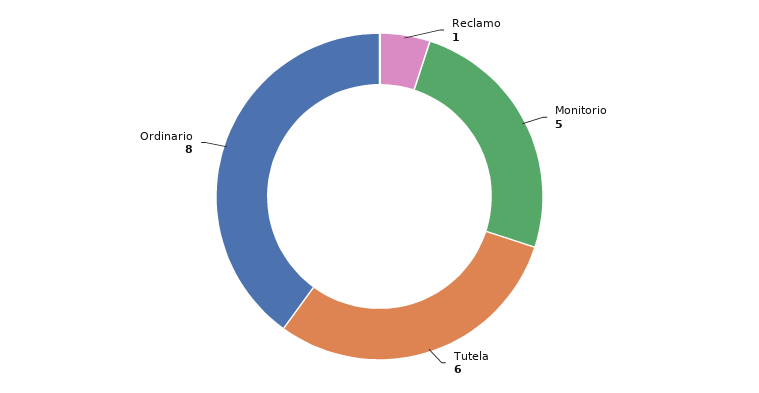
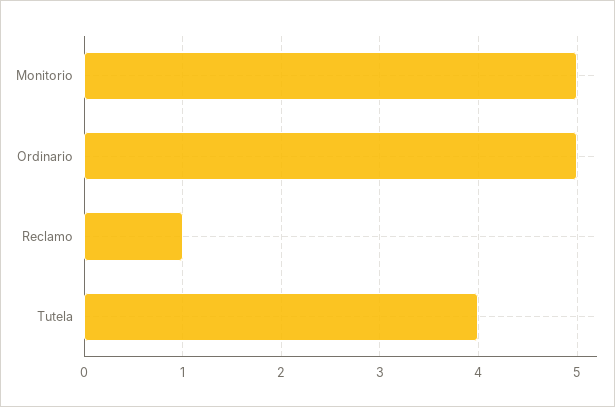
Tutela: 6 -> 4
Ordinario: 8 -> 5

